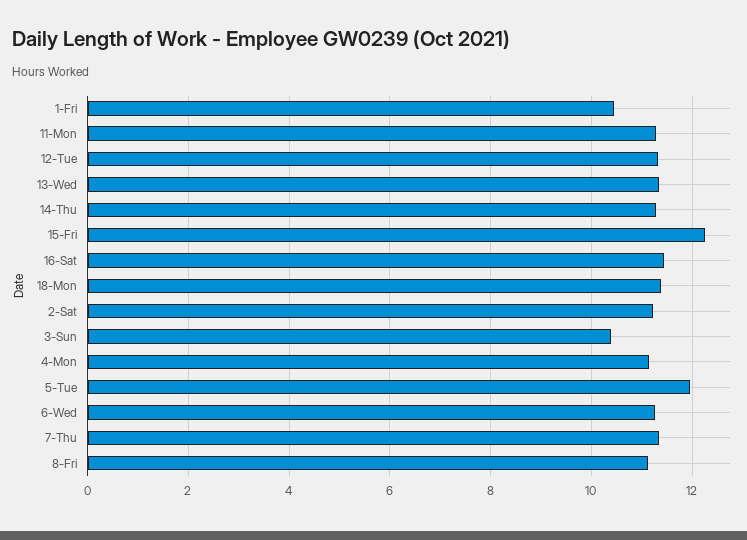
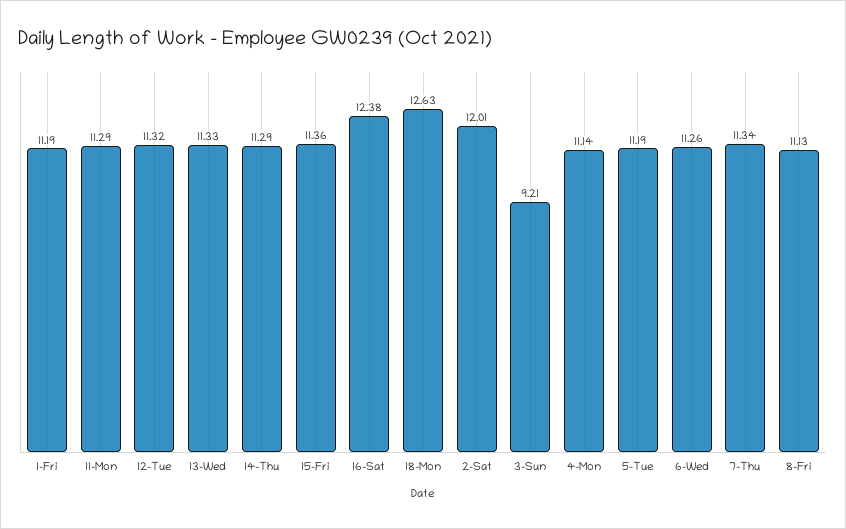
1-Fri: 10.4 -> 11.19
15-Fri: 12.2 -> 11.36
16-Sat: 11.4 -> 12.38
18-Mon: 11.4 -> 12.63
2-Sat: 11.2 -> 12.01
3-Sun: 10.4 -> 9.21
5-Tue: 12 -> 11.19

